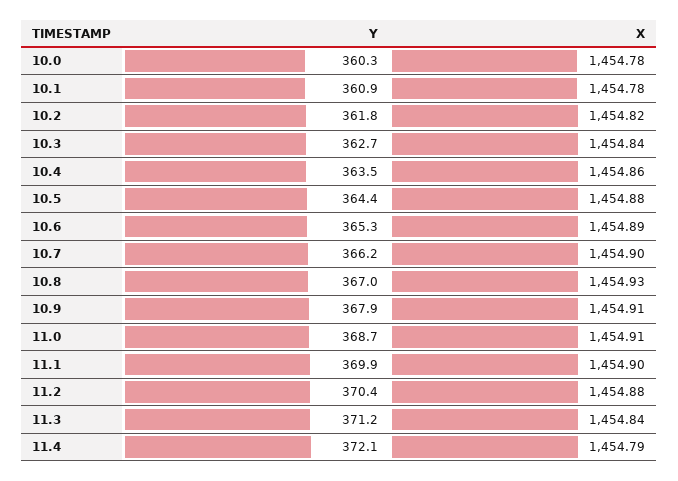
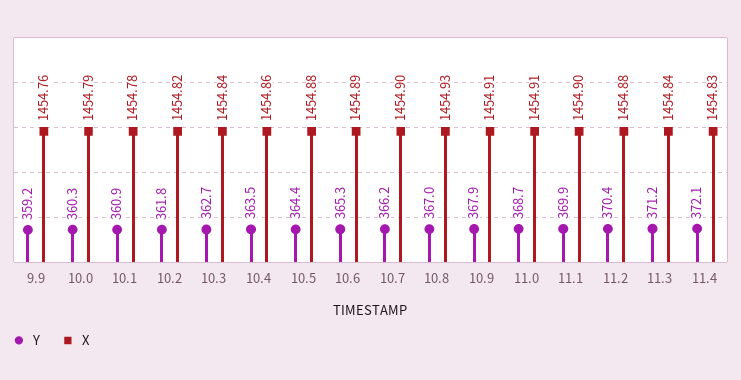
X, 10.0: 1454.78 -> 1454.79
X, 11.4: 1454.79 -> 1454.83
Y, 9.9: none -> 359.2
X, 9.9: none -> 1454.76

